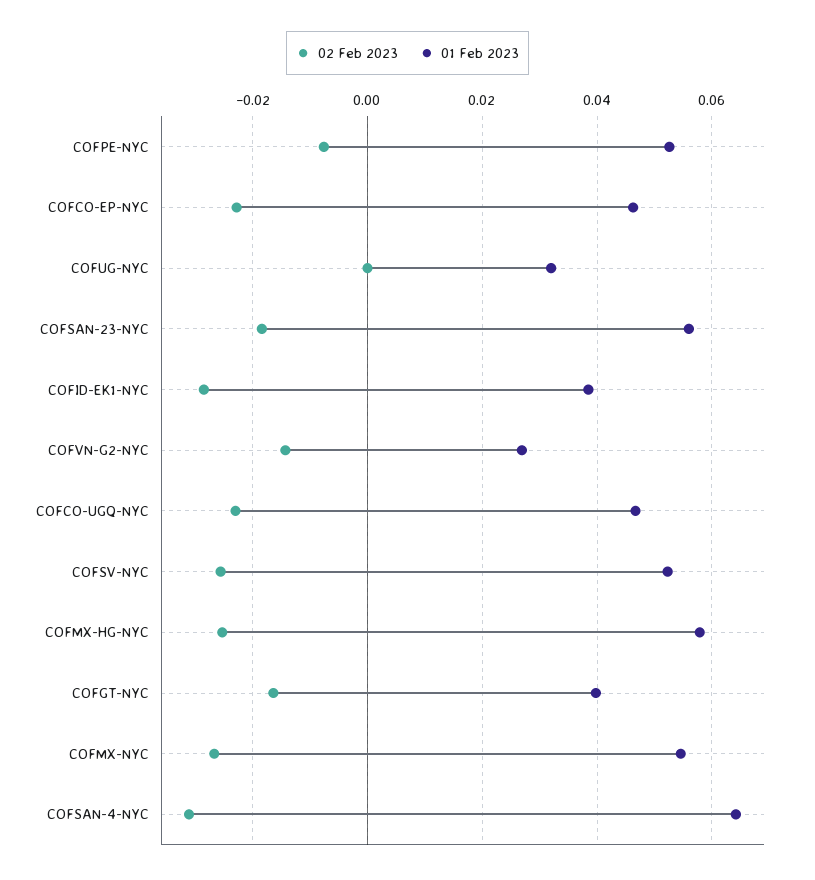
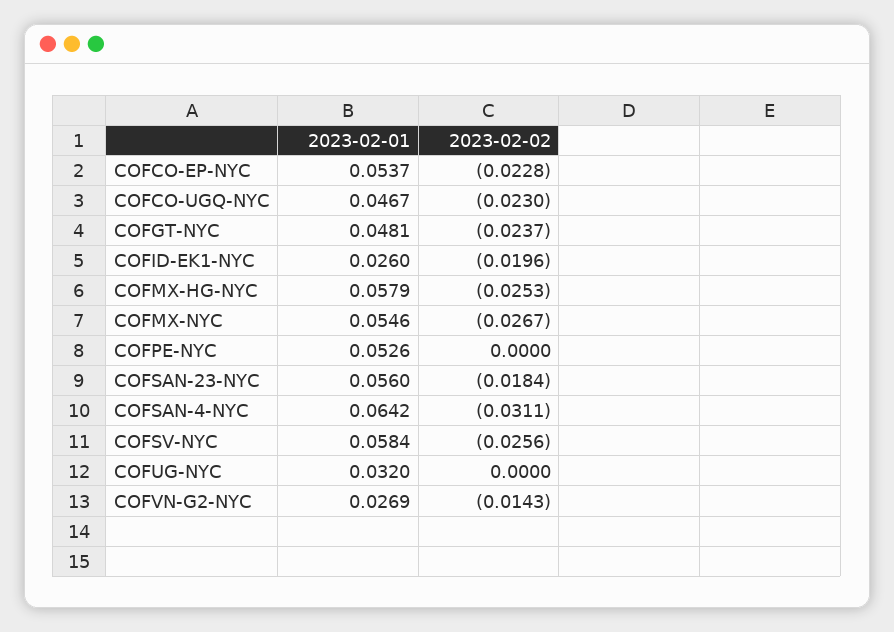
02 Feb 2023, COFPE-NYC: -0.008 -> 0
01 Feb 2023, COFCO-EP-NYC: 0.046 -> 0.0537
02 Feb 2023, COFID-EK1-NYC: -0.028 -> -0.0196
01 Feb 2023, COFID-EK1-NYC: 0.038 -> 0.026
01 Feb 2023, COFSV-NYC: 0.052 -> 0.0584
02 Feb 2023, COFGT-NYC: -0.016 -> -0.0237
01 Feb 2023, COFGT-NYC: 0.04 -> 0.0481

